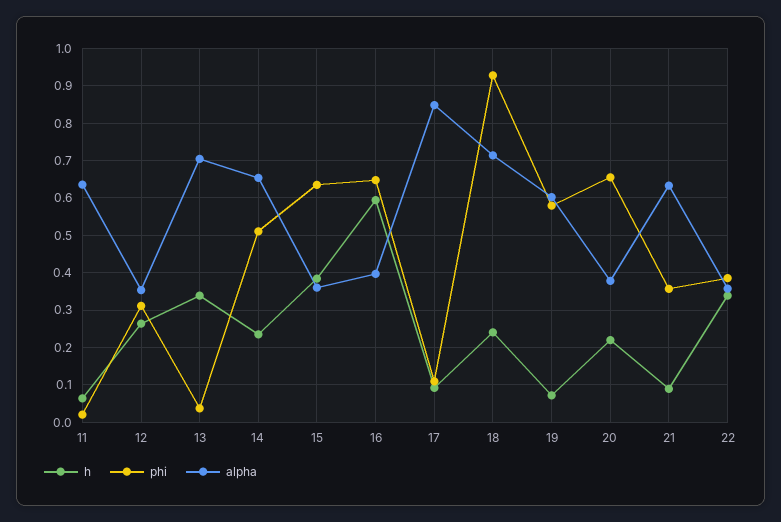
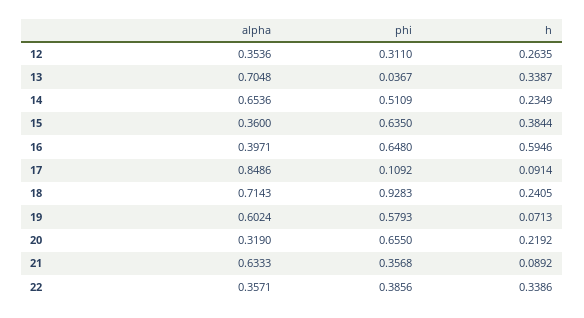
h, 11: 0.06 -> none
phi, 11: 0.02 -> none
alpha, 11: 0.64 -> none
alpha, 20: 0.38 -> 0.319

